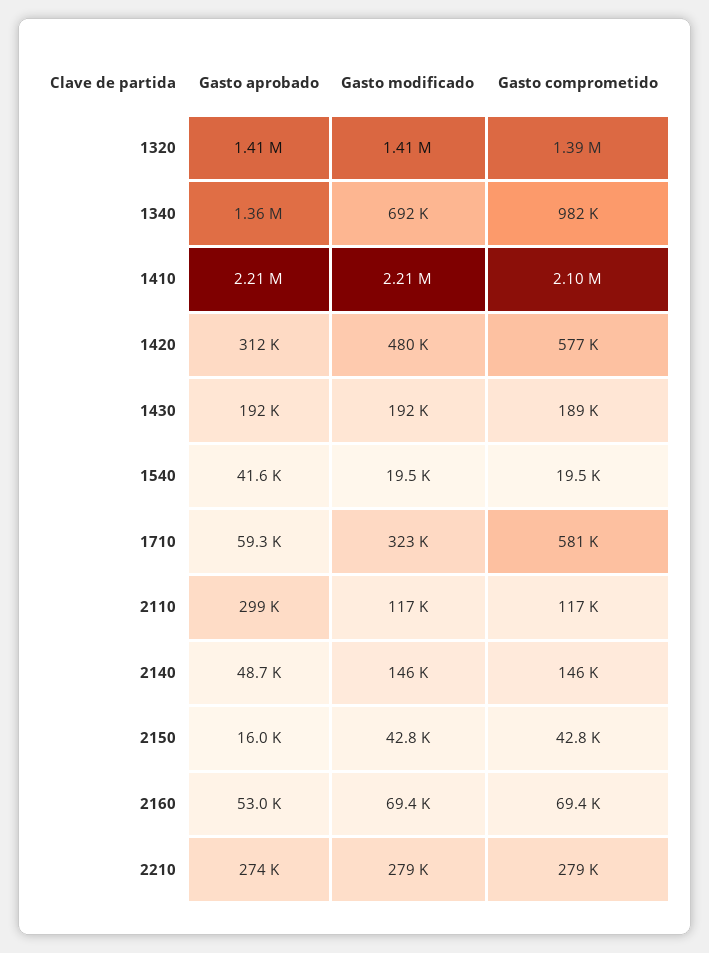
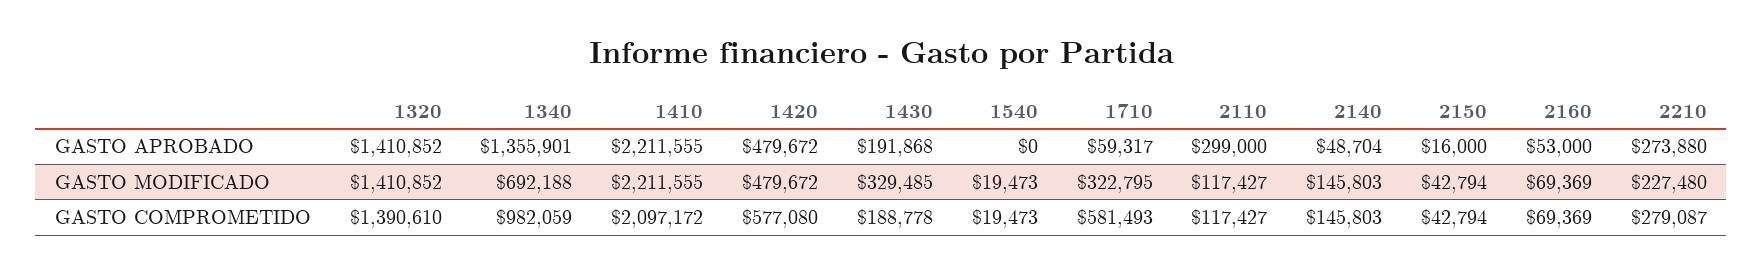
Gasto aprobado, 1420: 312000 -> 479672
Gasto modificado, 1430: 192000 -> 329485
Gasto aprobado, 1540: 41600 -> 0
Gasto modificado, 2210: 279000 -> 227480

